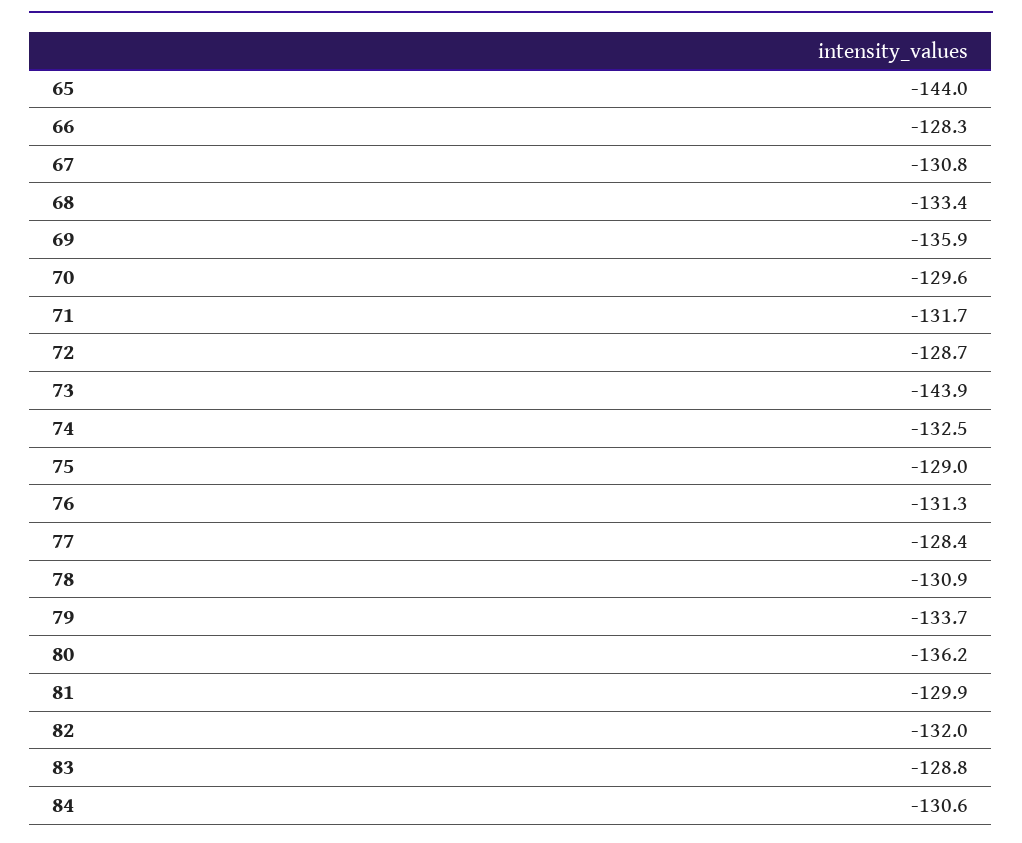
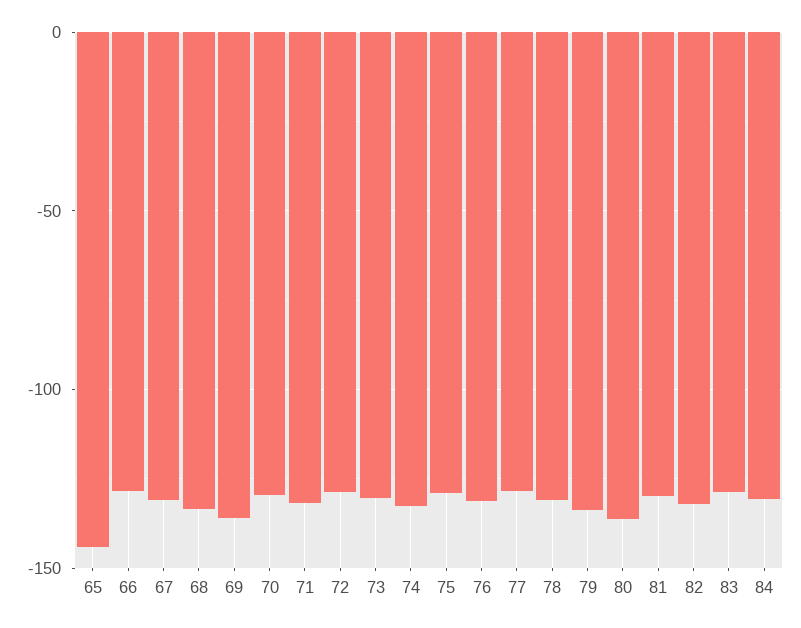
73: -143.9 -> -130

